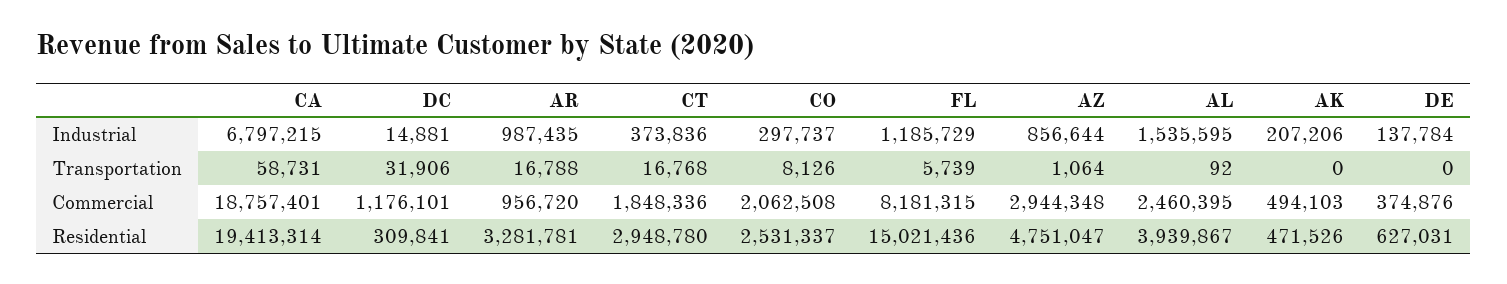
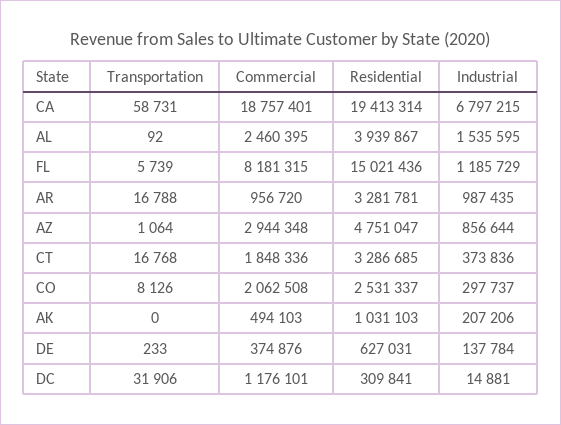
DE, Transportation: 0 -> 233
CT, Residential: 2948780 -> 3286685
AK, Residential: 471526 -> 1031103

